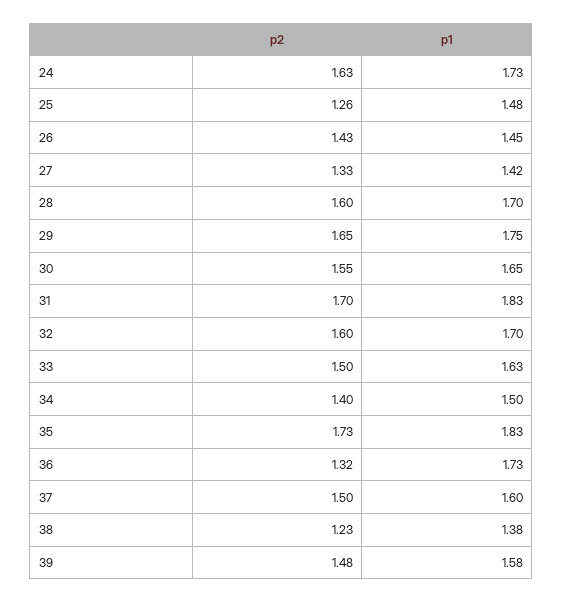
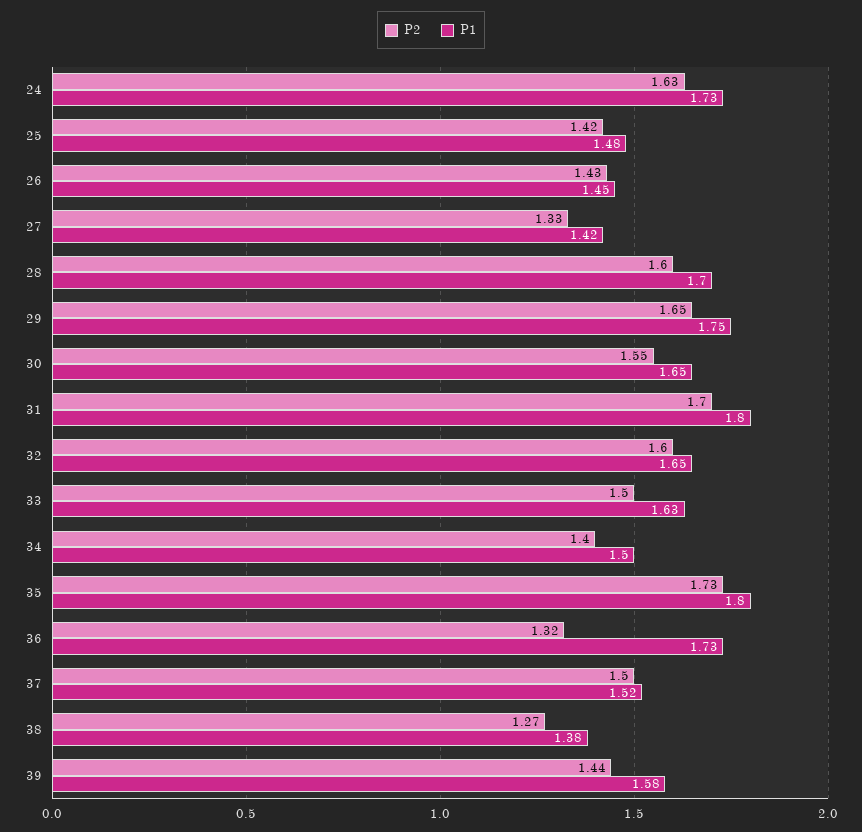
p2, 25: 1.26 -> 1.42
p1, 31: 1.83 -> 1.8
p1, 32: 1.7 -> 1.65
p1, 35: 1.83 -> 1.8
p1, 37: 1.6 -> 1.52
p2, 38: 1.23 -> 1.27
p2, 39: 1.48 -> 1.44

